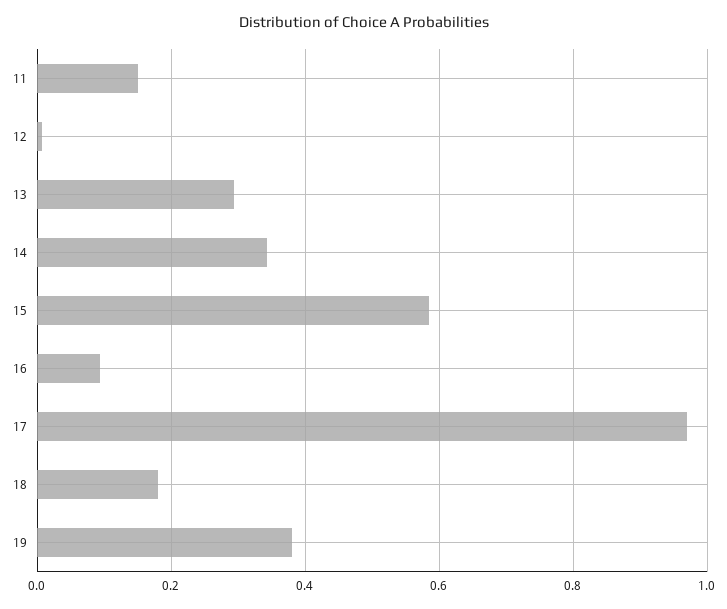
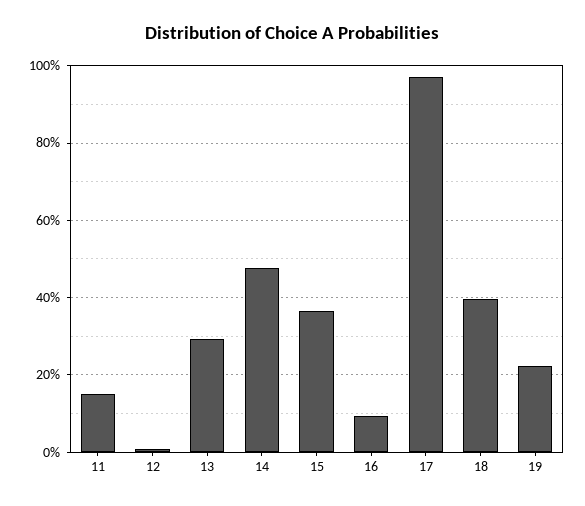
14: 0.34 -> 0.48
15: 0.58 -> 0.36
18: 0.18 -> 0.4
19: 0.38 -> 0.22

